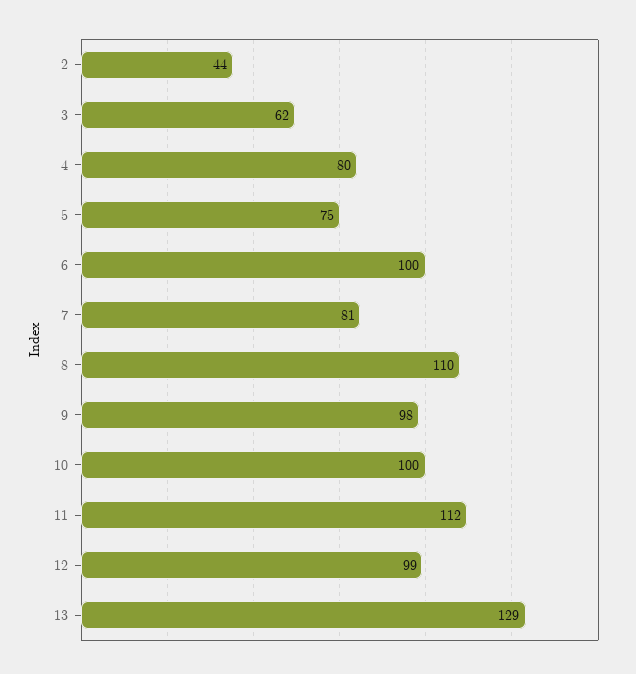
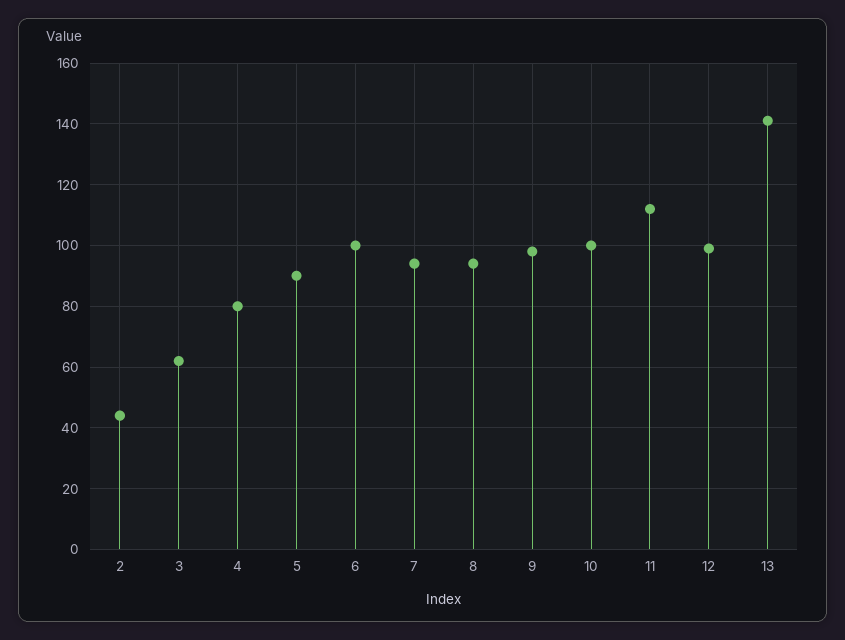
5: 75 -> 90
7: 81 -> 95
8: 110 -> 95
13: 129 -> 140

